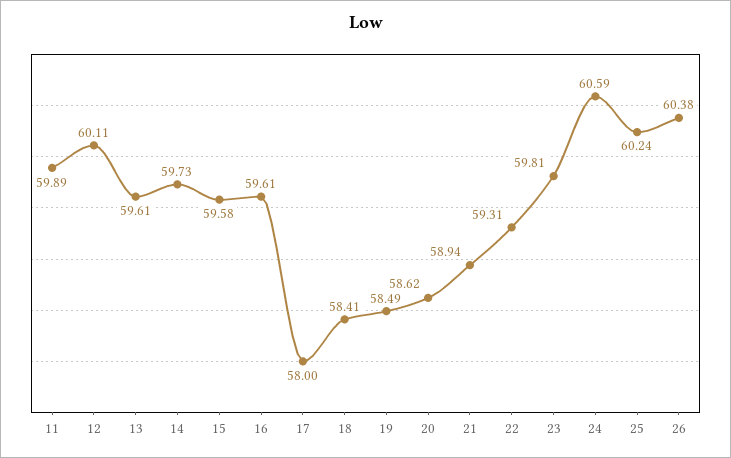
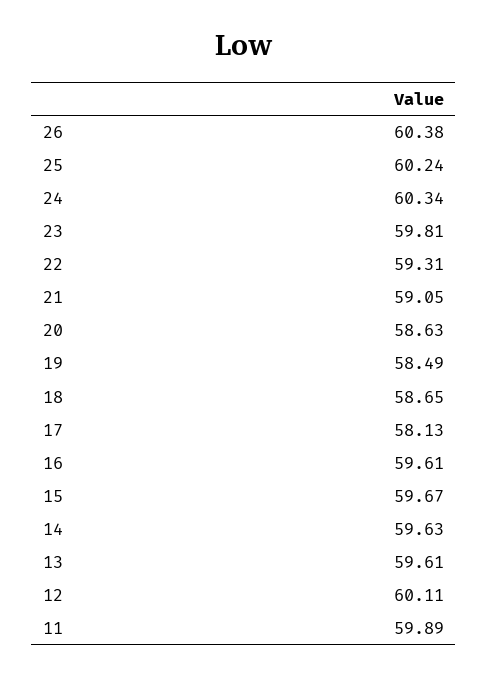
14: 59.73 -> 59.63
15: 59.58 -> 59.67
17: 58 -> 58.13
18: 58.41 -> 58.65
20: 58.62 -> 58.63
21: 58.94 -> 59.05
24: 60.59 -> 60.34

